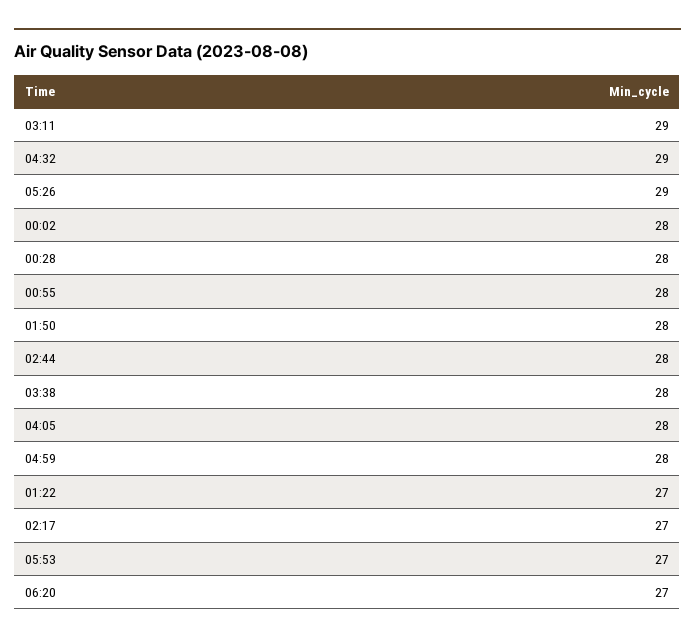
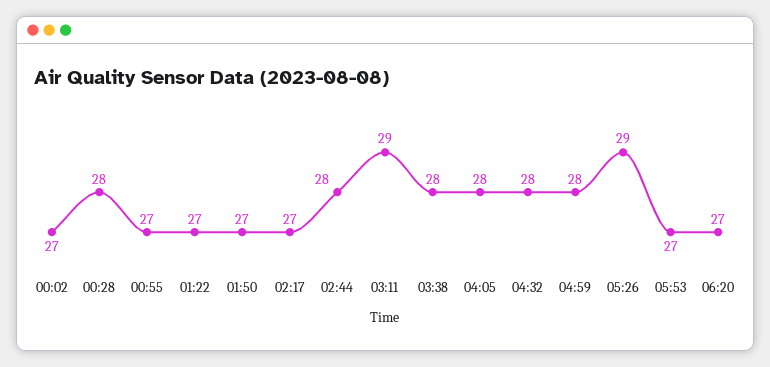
04:32: 29 -> 28
00:02: 28 -> 27
00:55: 28 -> 27
01:50: 28 -> 27

